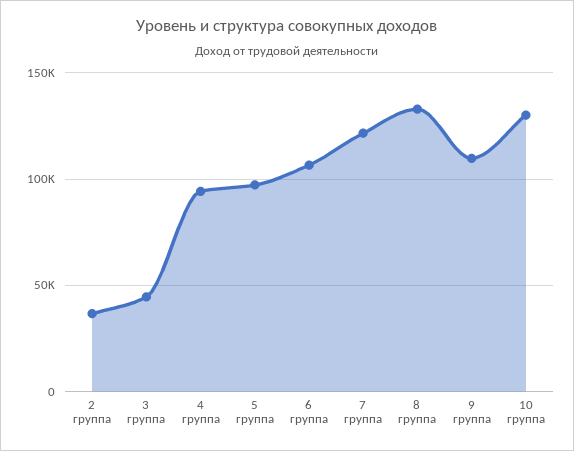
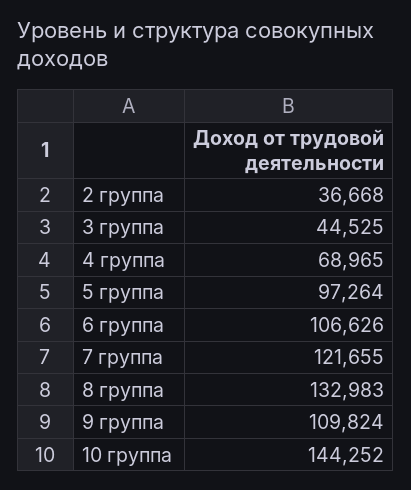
4 группа: 95000 -> 68965
10 группа: 130000 -> 144252

